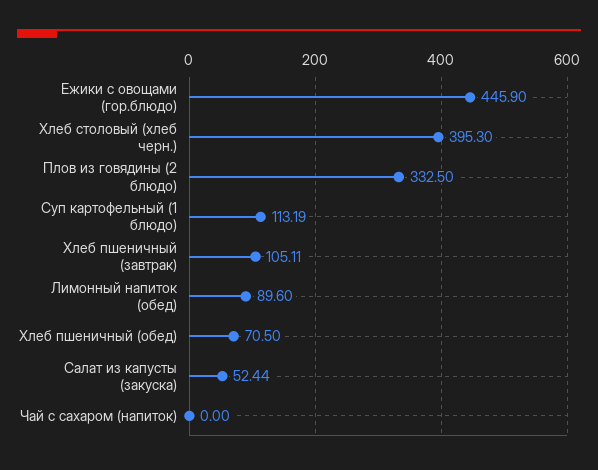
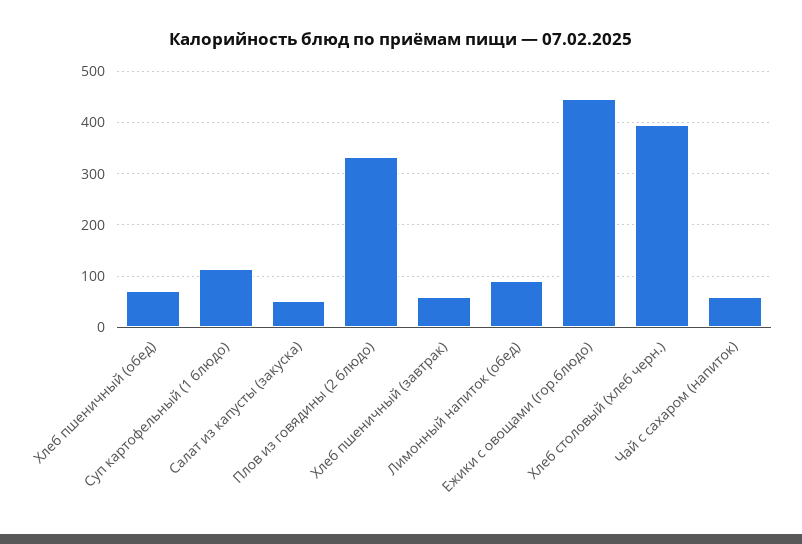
Хлеб пшеничный (завтрак): 105.11 -> 60
Чай с сахаром (напиток): 0 -> 60

